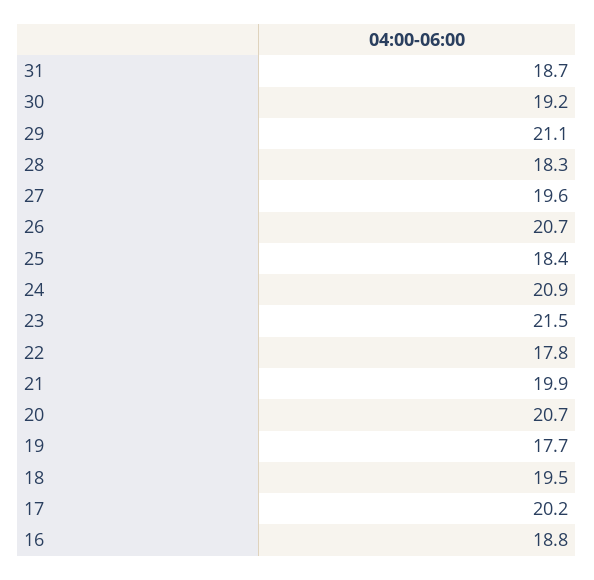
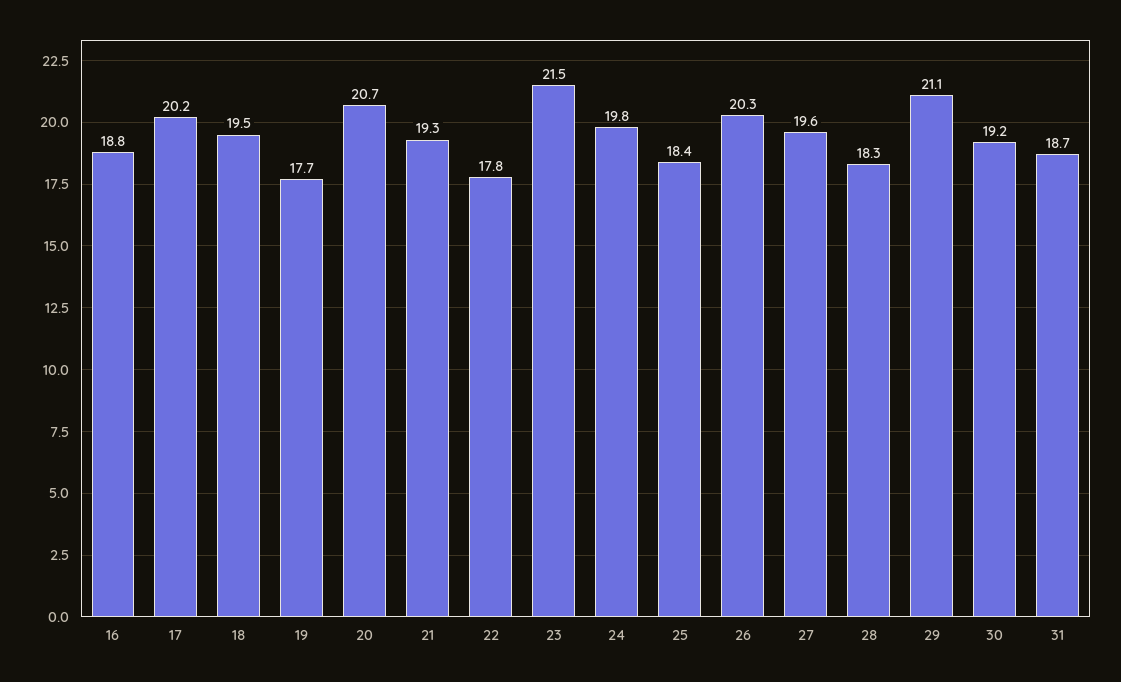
26: 20.7 -> 20.3
24: 20.9 -> 19.8
21: 19.9 -> 19.3

